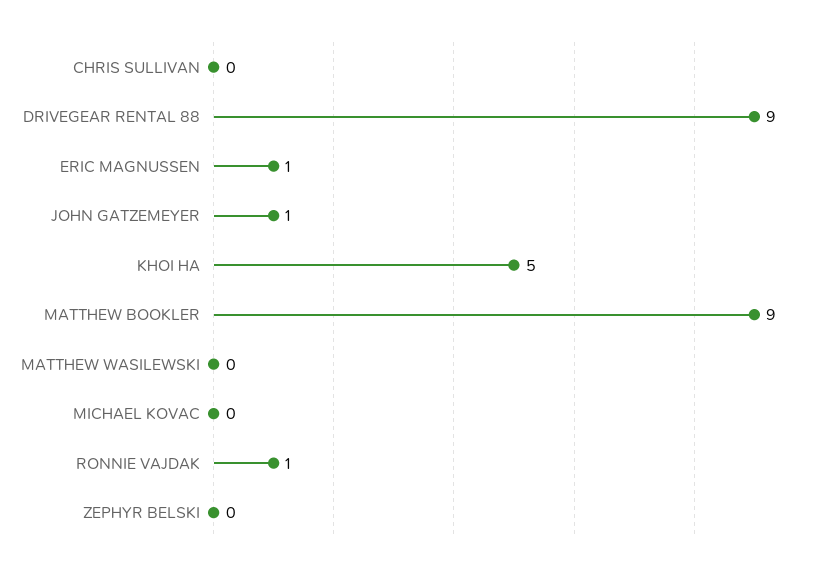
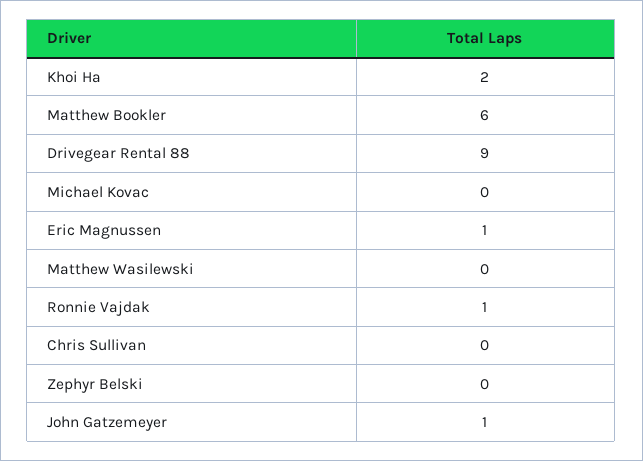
KHOI HA: 5 -> 2
MATTHEW BOOKLER: 9 -> 6

